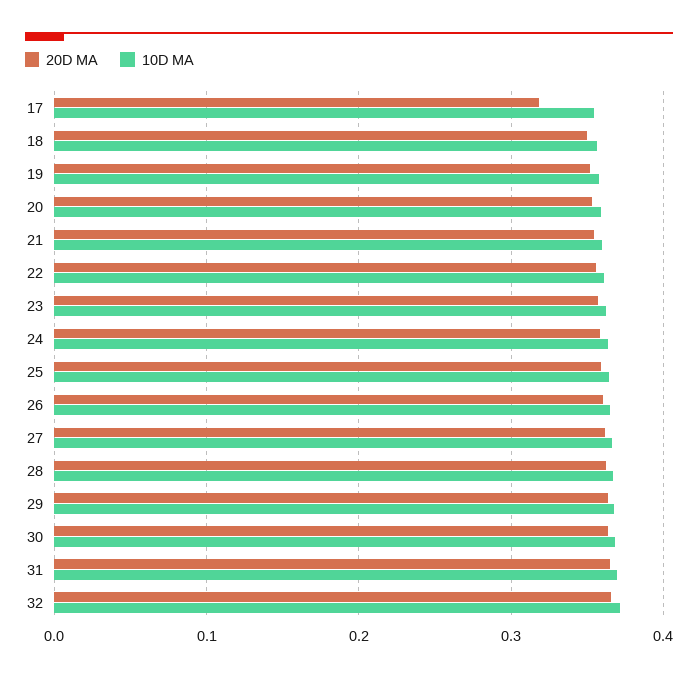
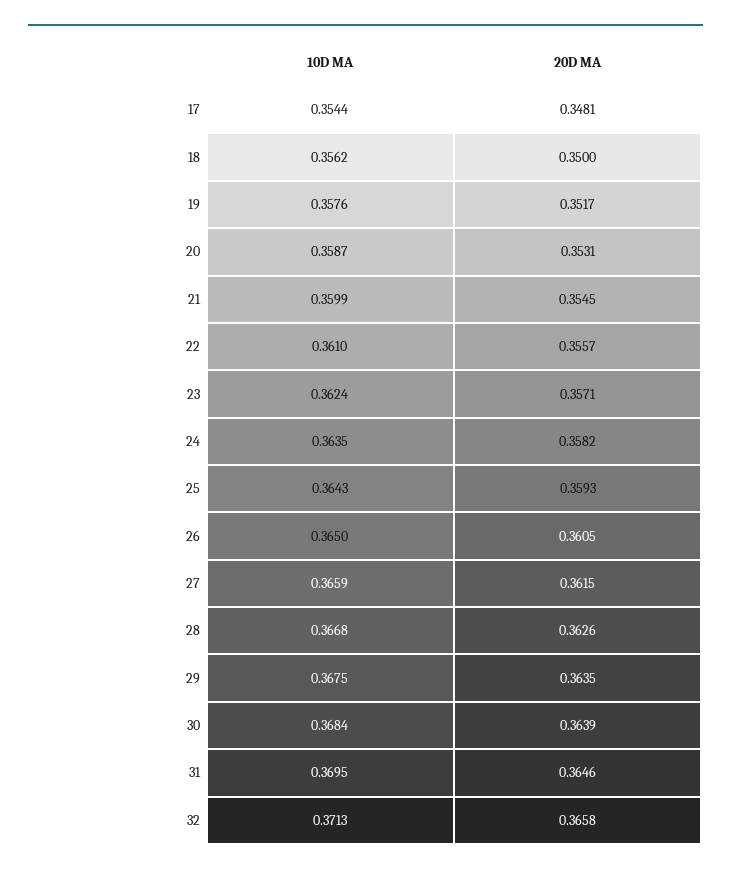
20D MA, 17: 0.32 -> 0.3481

